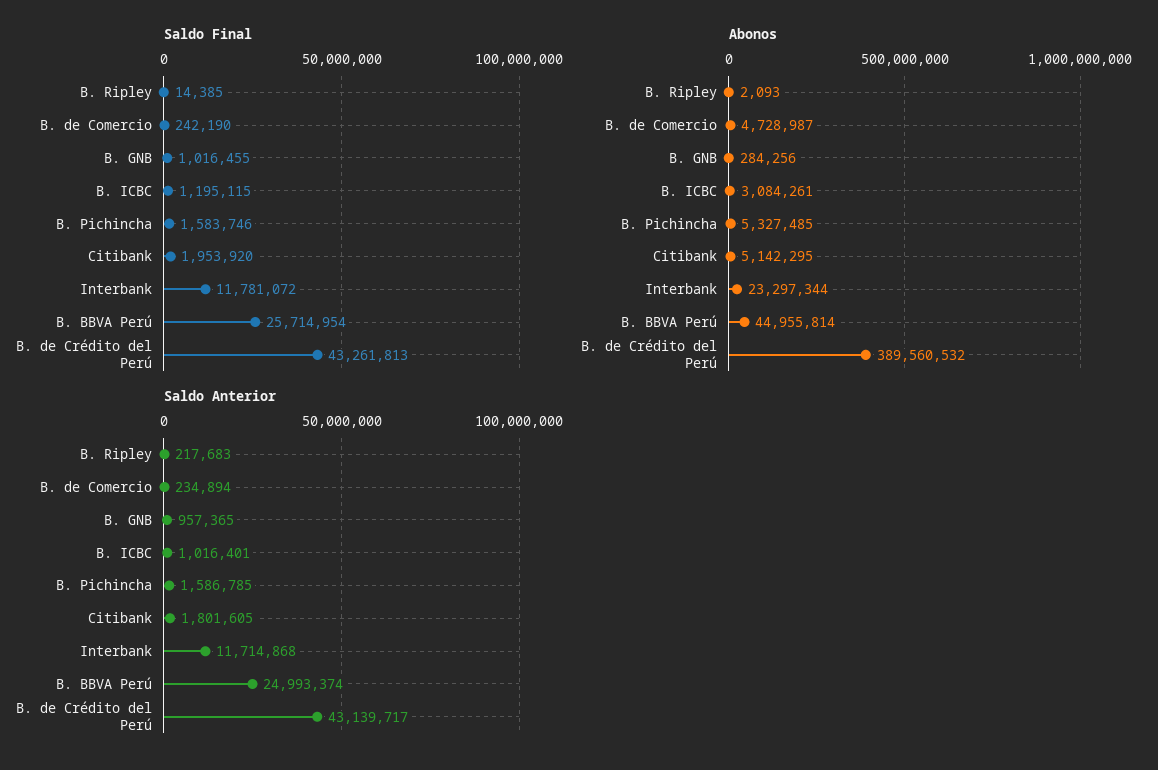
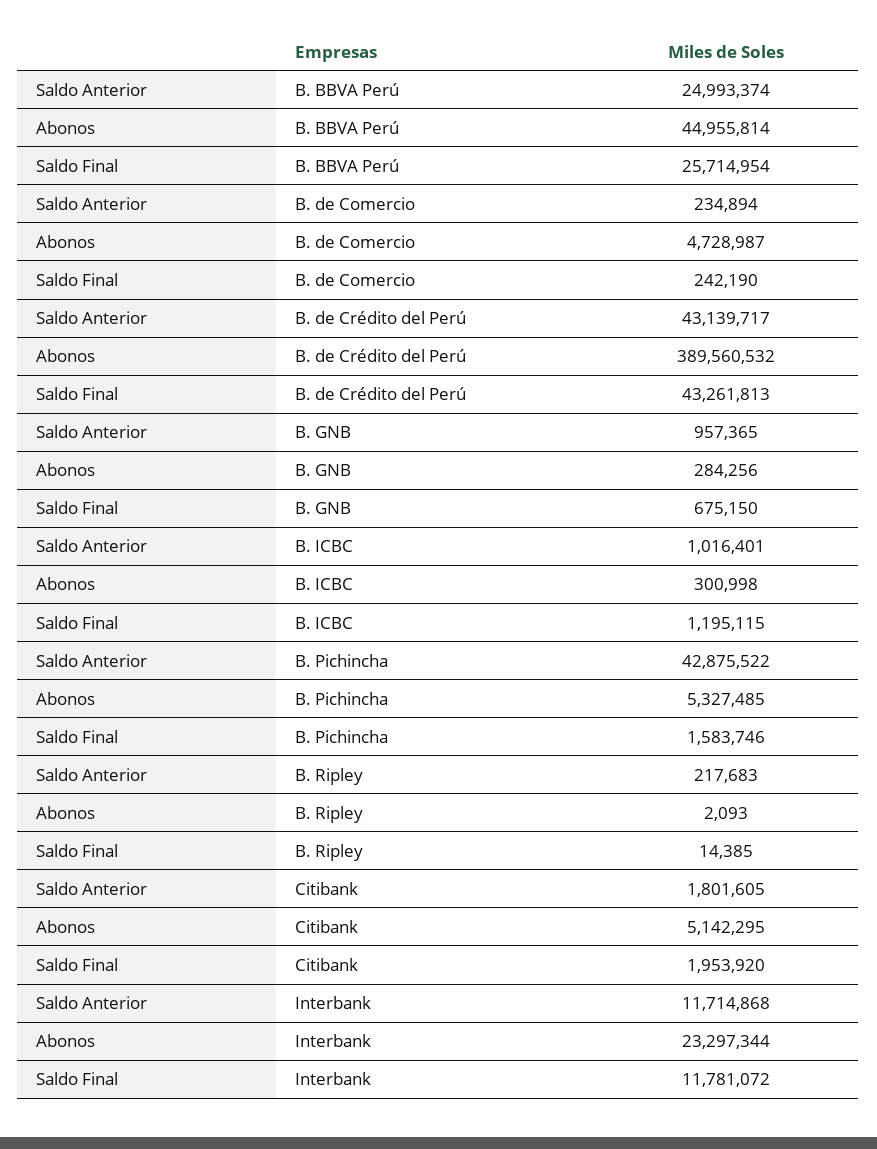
Saldo Final, B. GNB: 1016455 -> 675150
Abonos, B. ICBC: 3084261 -> 300998
Saldo Anterior, B. Pichincha: 1586785 -> 42875522

